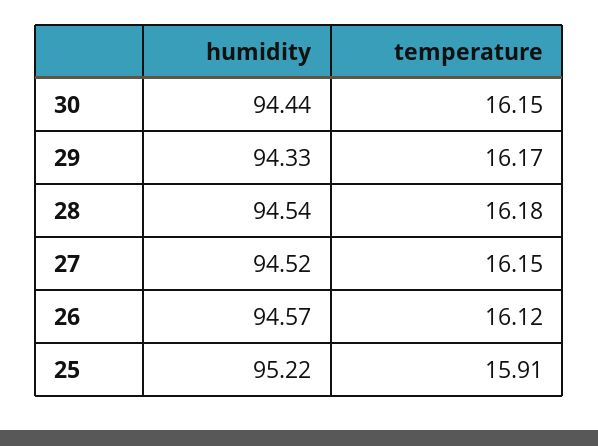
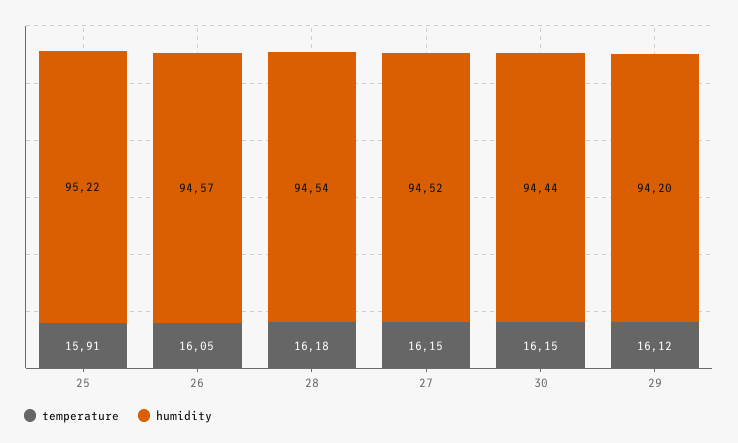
humidity, 29: 94.33 -> 94.2
temperature, 29: 16.17 -> 16.12
temperature, 26: 16.12 -> 16.05

